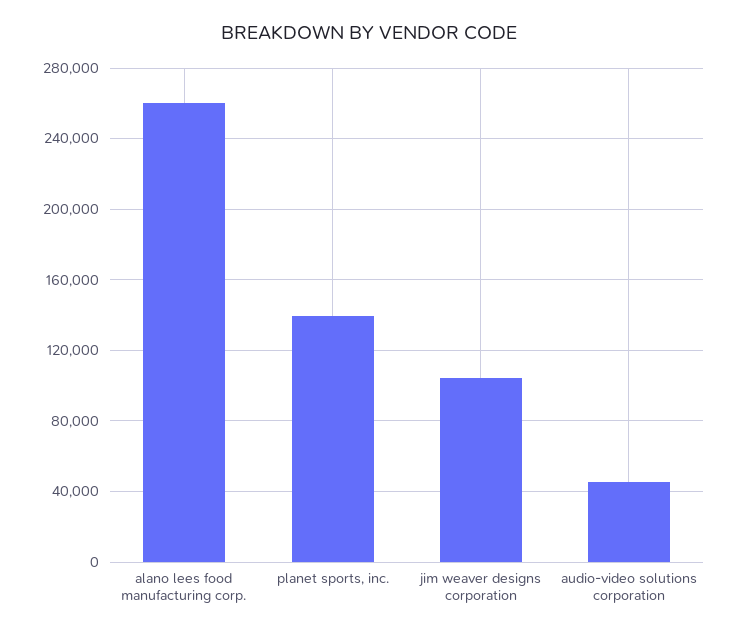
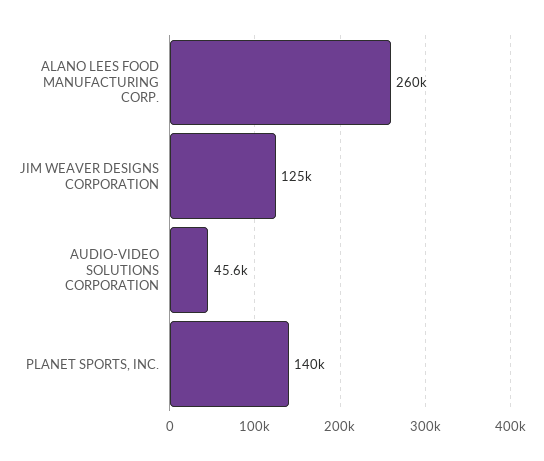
jim weaver designs corporation: 105000 -> 125000

